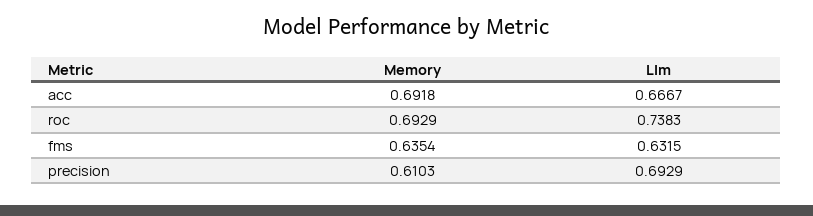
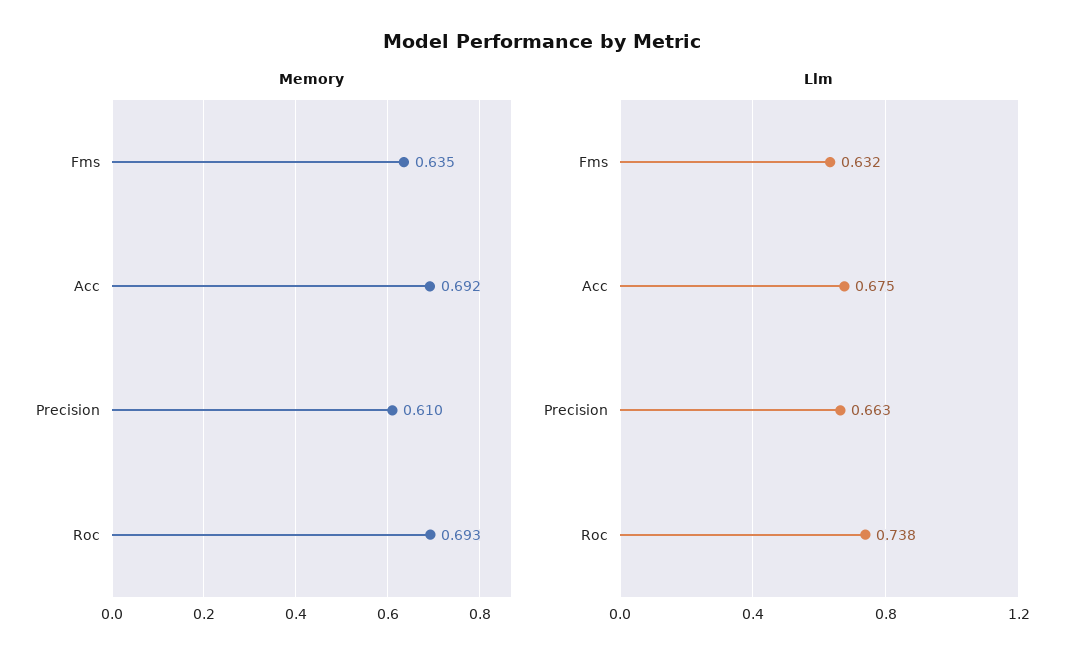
Llm, acc: 0.6667 -> 0.675
Llm, precision: 0.6929 -> 0.663

